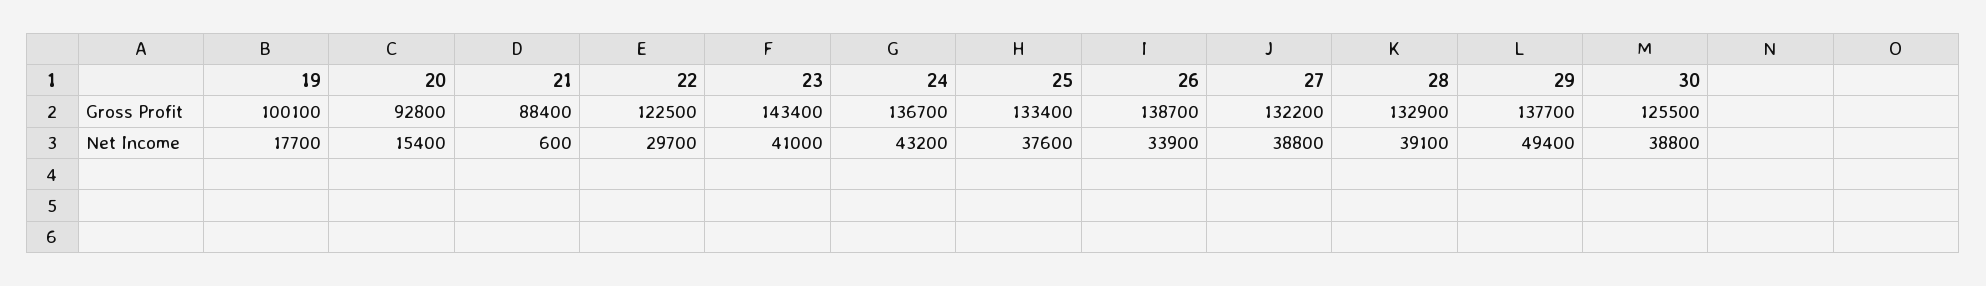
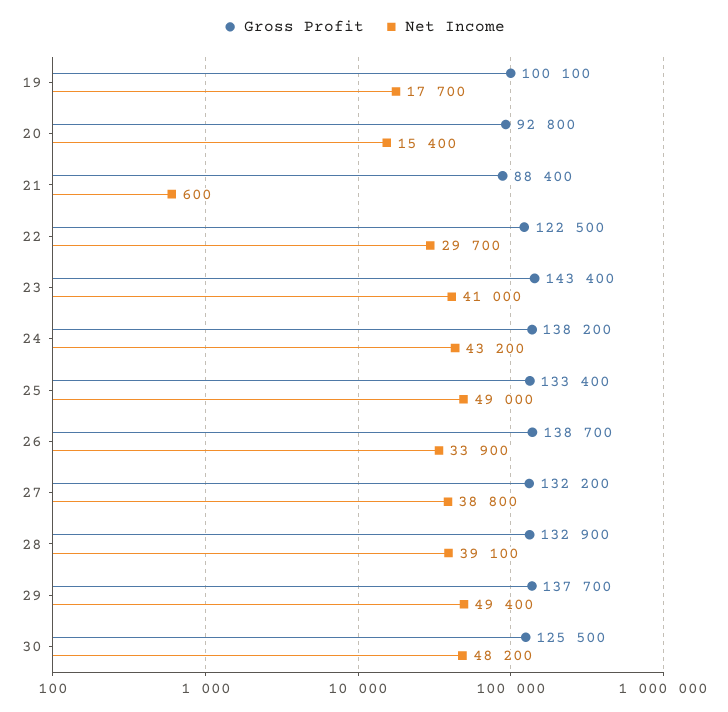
Gross Profit, 24: 136700 -> 138200
Net Income, 25: 37600 -> 49000
Net Income, 30: 38800 -> 48200

